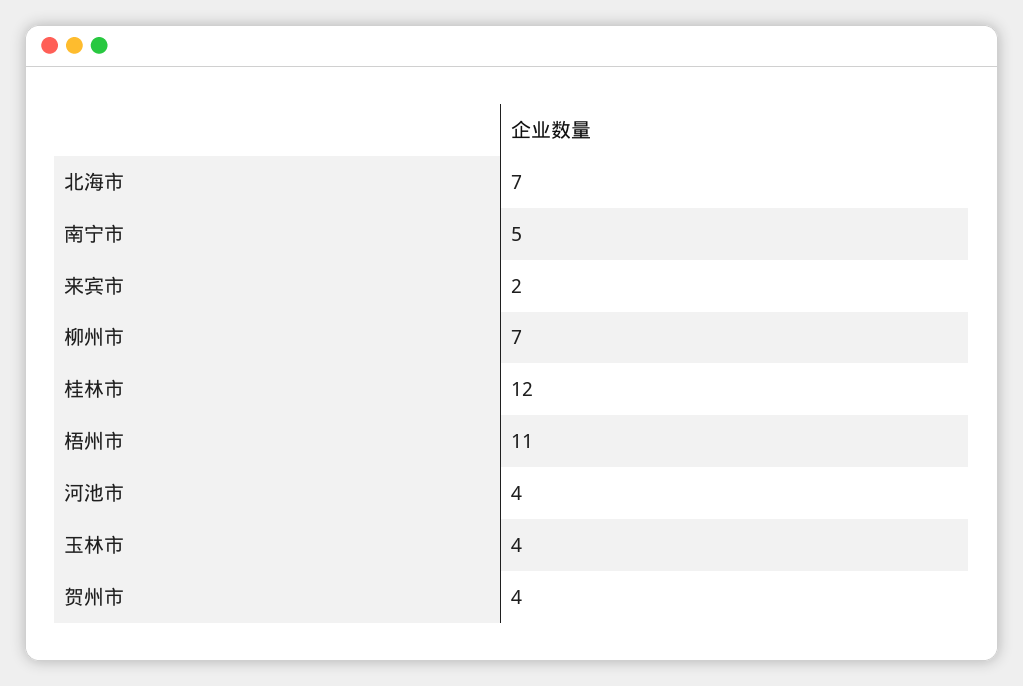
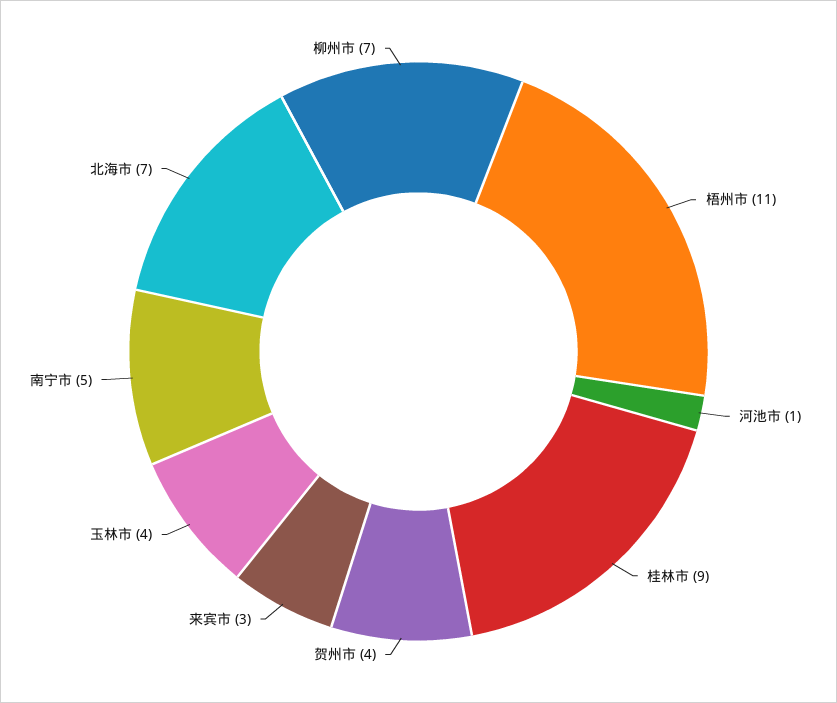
来宾市: 2 -> 3
桂林市: 12 -> 9
河池市: 4 -> 1

